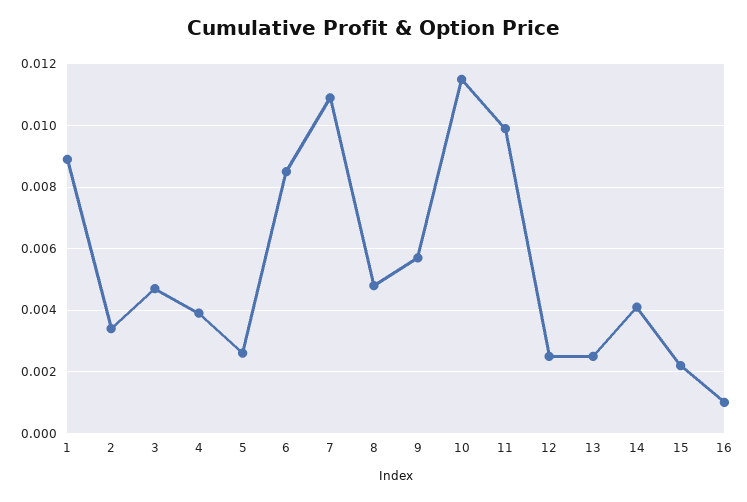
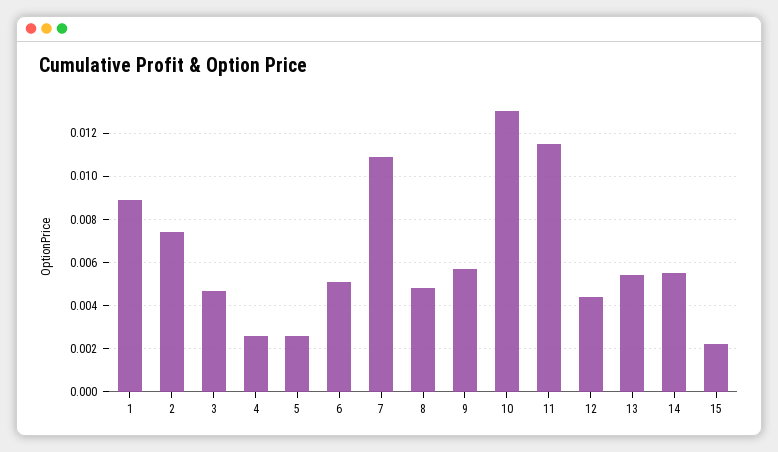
2: 0.0035 -> 0.0075
4: 0.004 -> 0.0025
6: 0.0085 -> 0.005
10: 0.0115 -> 0.013
11: 0.01 -> 0.0115
12: 0.0025 -> 0.0045
13: 0.0025 -> 0.0055
14: 0.004 -> 0.0055
16: 0.001 -> none

